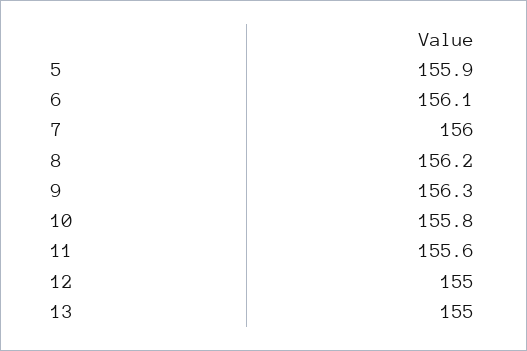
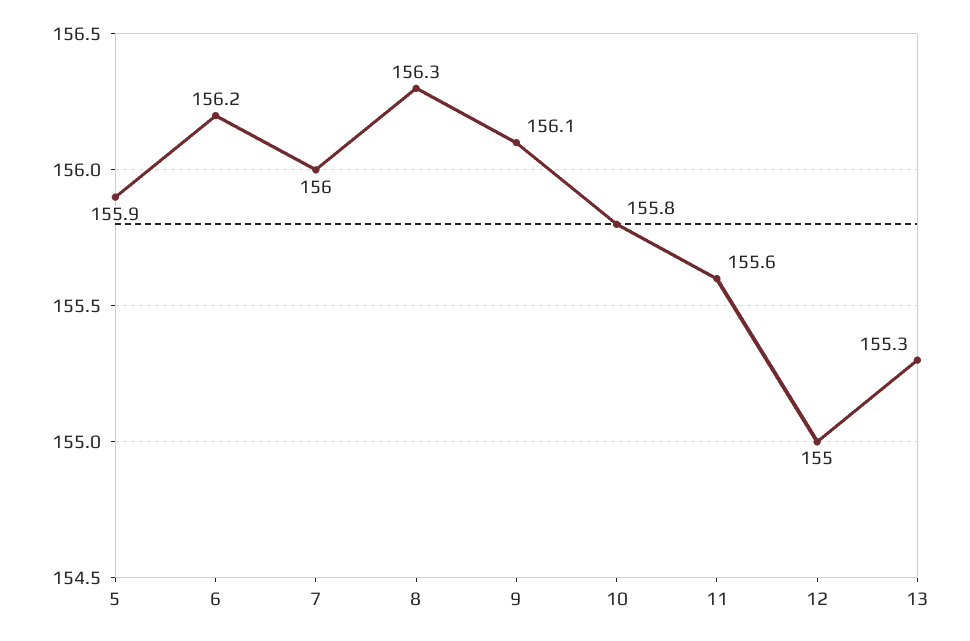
6: 156.1 -> 156.2
8: 156.2 -> 156.3
9: 156.3 -> 156.1
13: 155 -> 155.3

